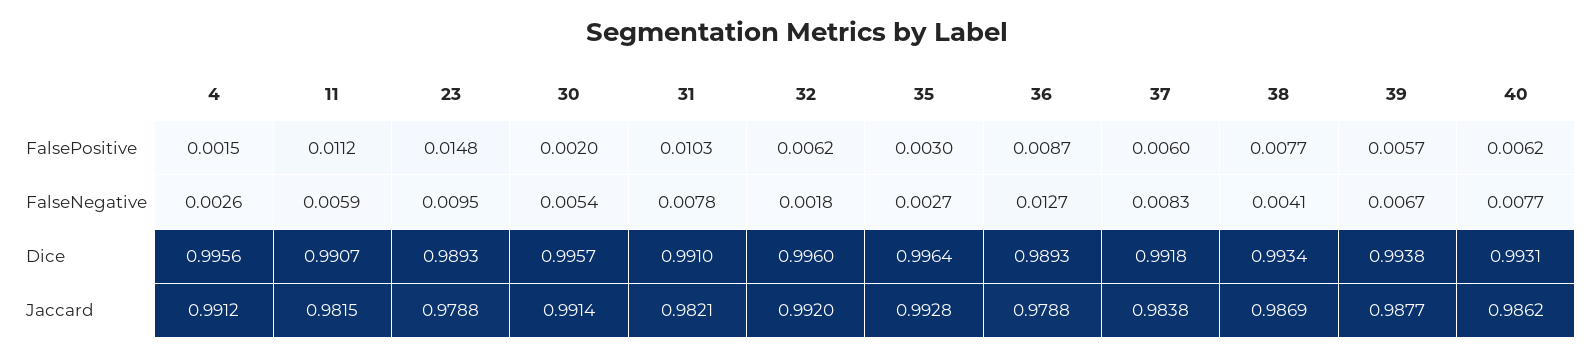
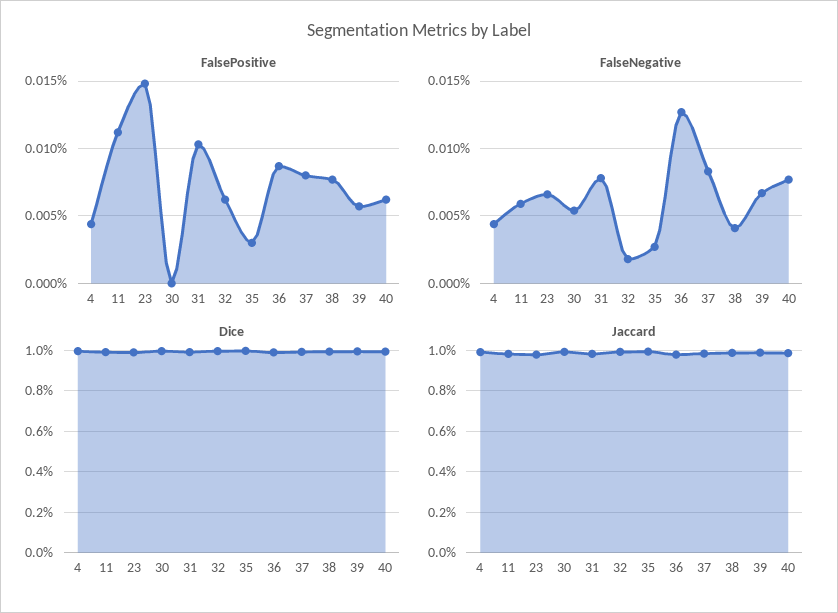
FalsePositive, 4: 0.0015 -> 0.0045
FalsePositive, 30: 0.002 -> 0
FalsePositive, 37: 0.006 -> 0.008
FalseNegative, 4: 0.0026 -> 0.0045
FalseNegative, 23: 0.0095 -> 0.0065

